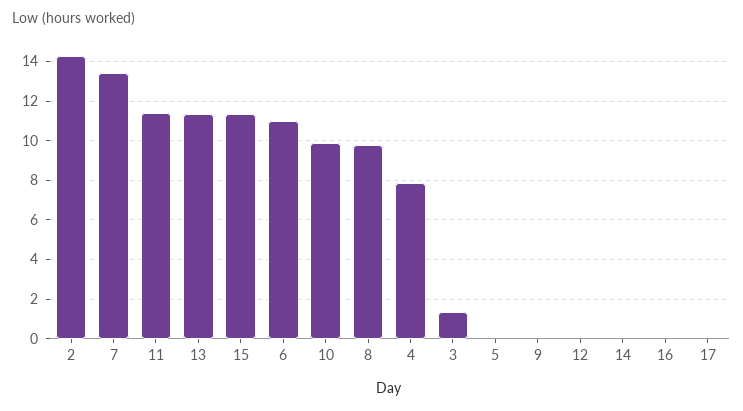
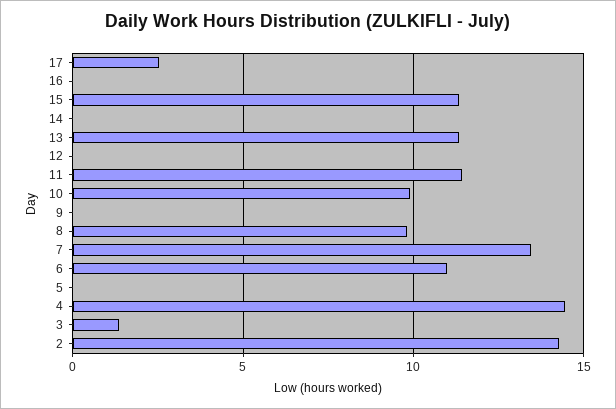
4: 8 -> 14.5
17: 0 -> 2.5

